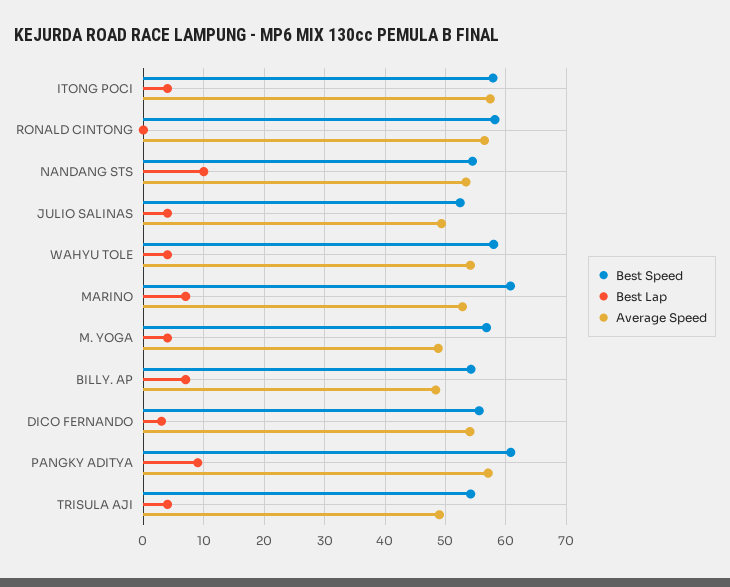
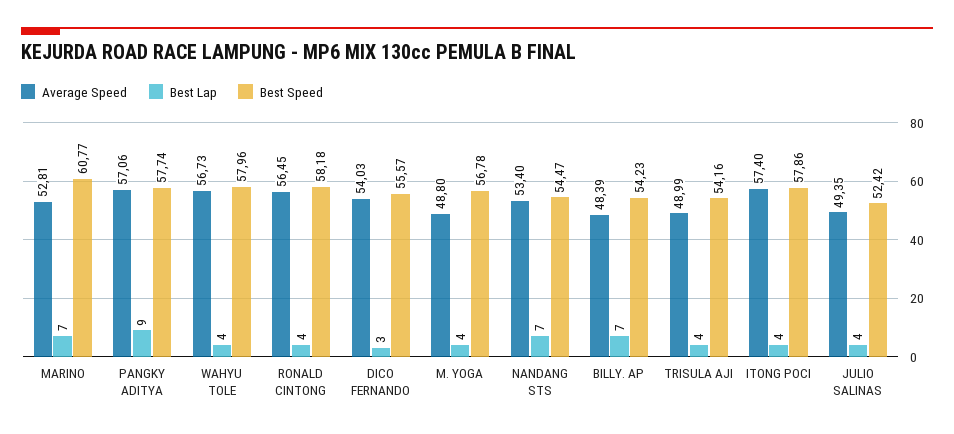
Best Lap, RONALD CINTONG: 0 -> 4
Best Lap, NANDANG STS: 10 -> 7
Average Speed, WAHYU TOLE: 54 -> 56.73
Best Speed, PANGKY ADITYA: 61 -> 57.74

